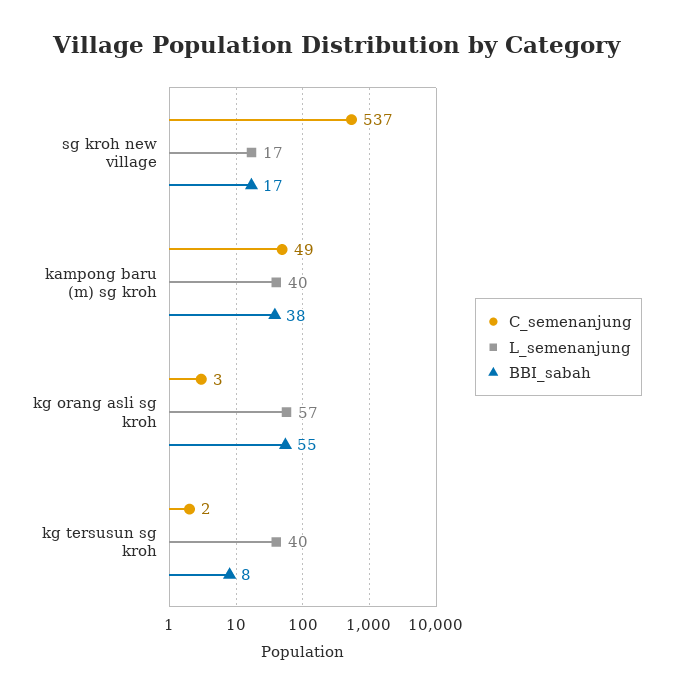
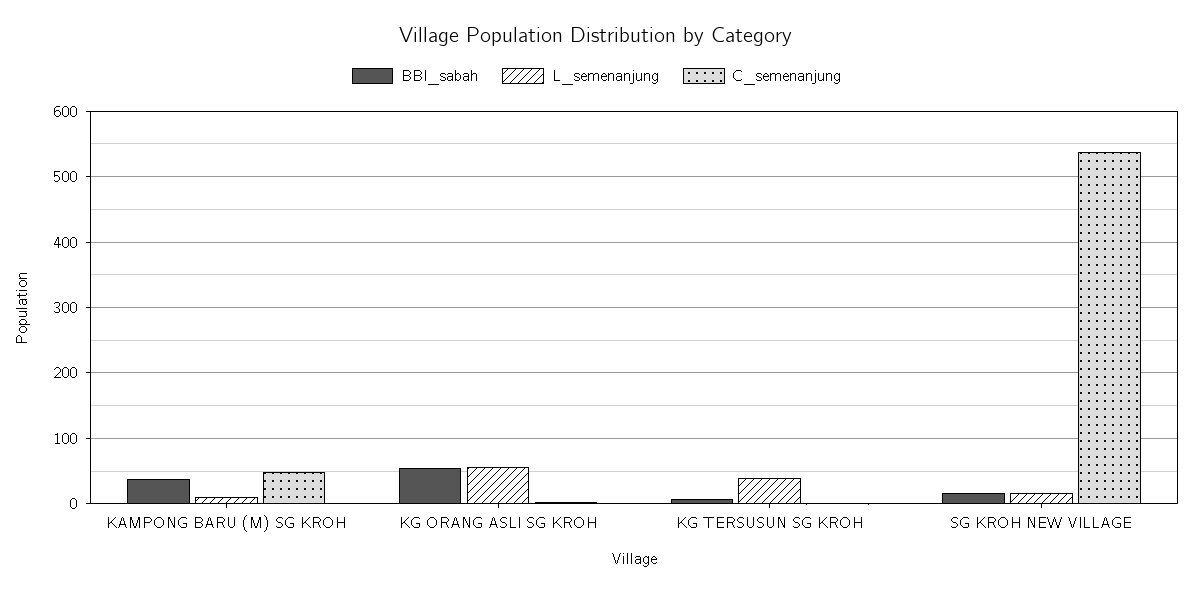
L_semenanjung, kampong baru (m) sg kroh: 40 -> 10

